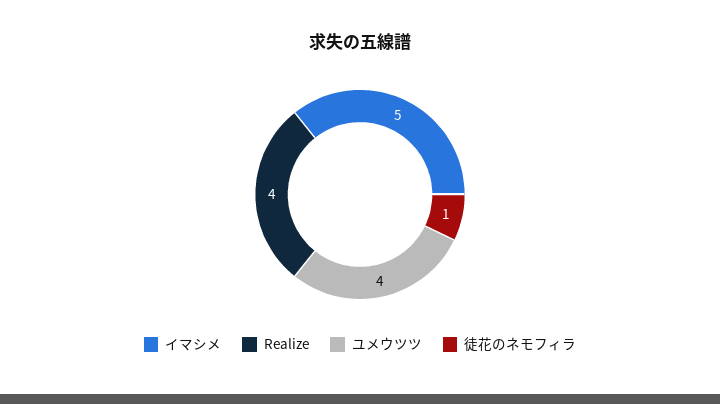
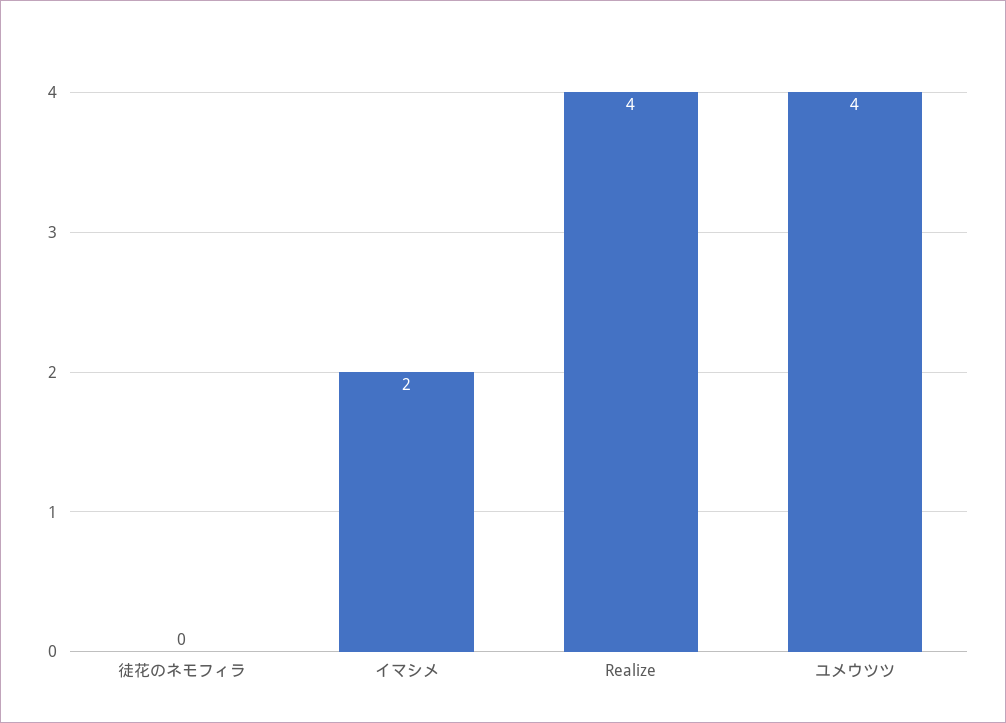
イマシメ: 5 -> 2
徒花のネモフィラ: 1 -> 0

